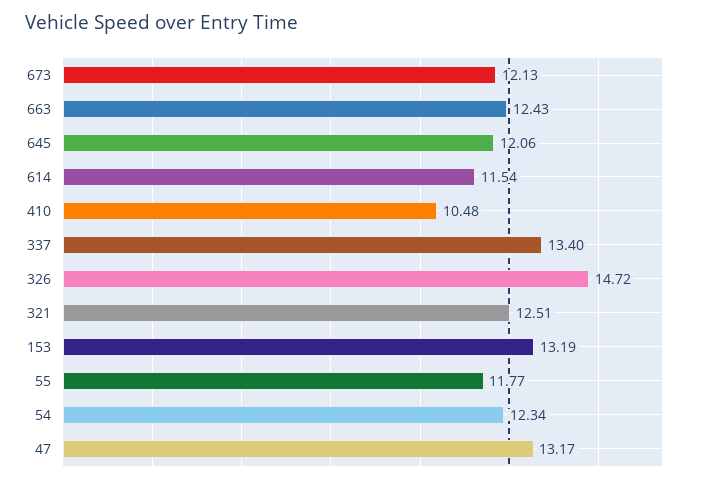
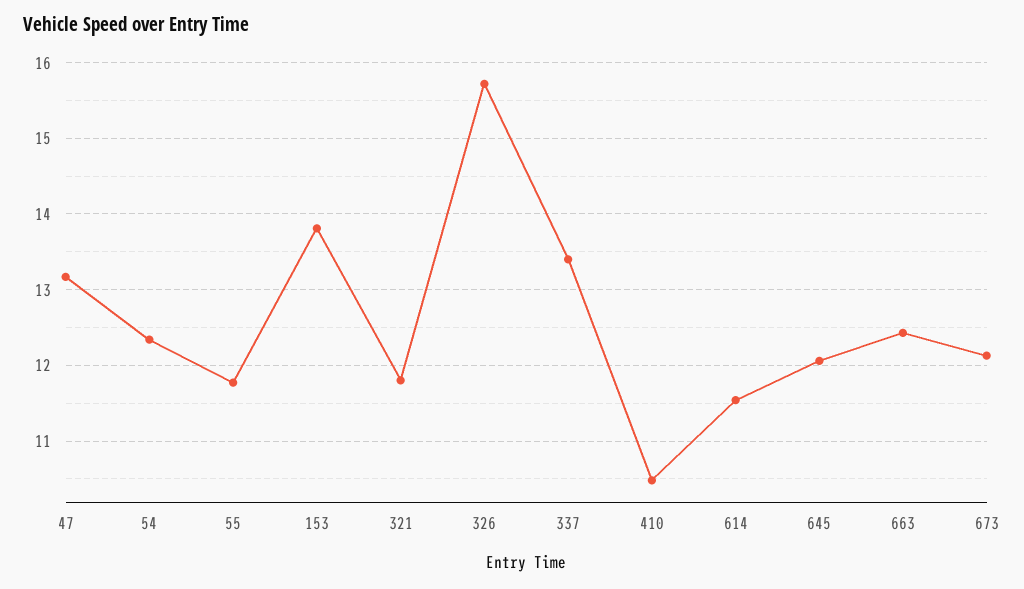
326: 14.72 -> 15.7
321: 12.51 -> 11.8
153: 13.19 -> 13.8

